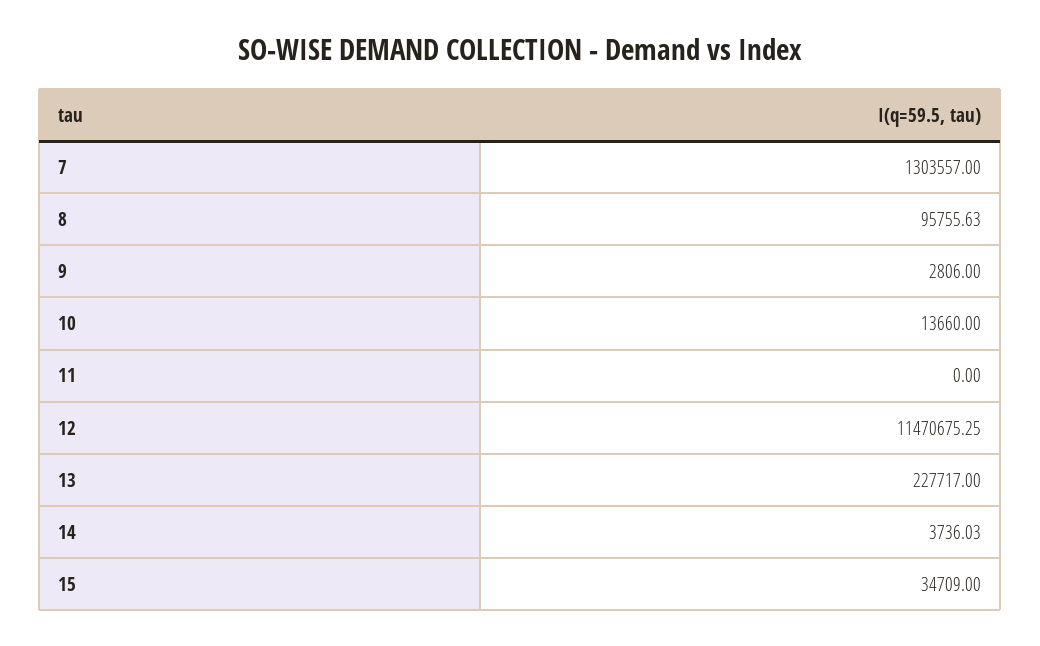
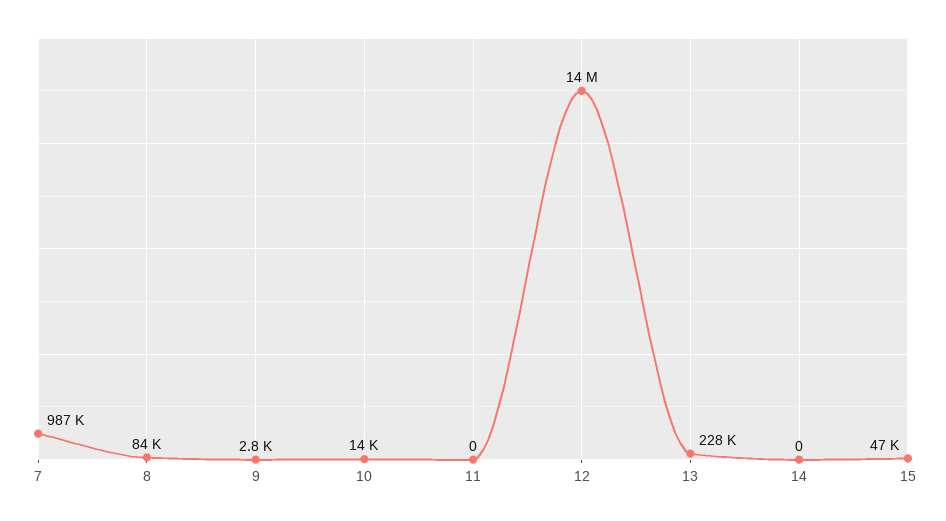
7: 1303557 -> 987000
8: 95755.63 -> 84000
12: 11470675.25 -> 14000000
14: 3736.03 -> 0
15: 34709 -> 47000

